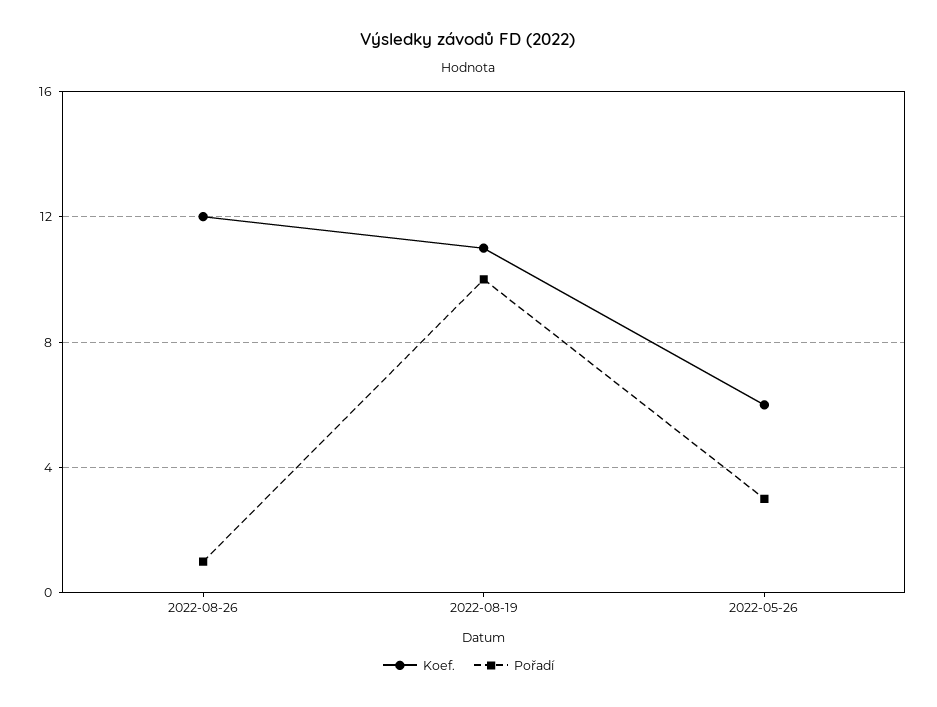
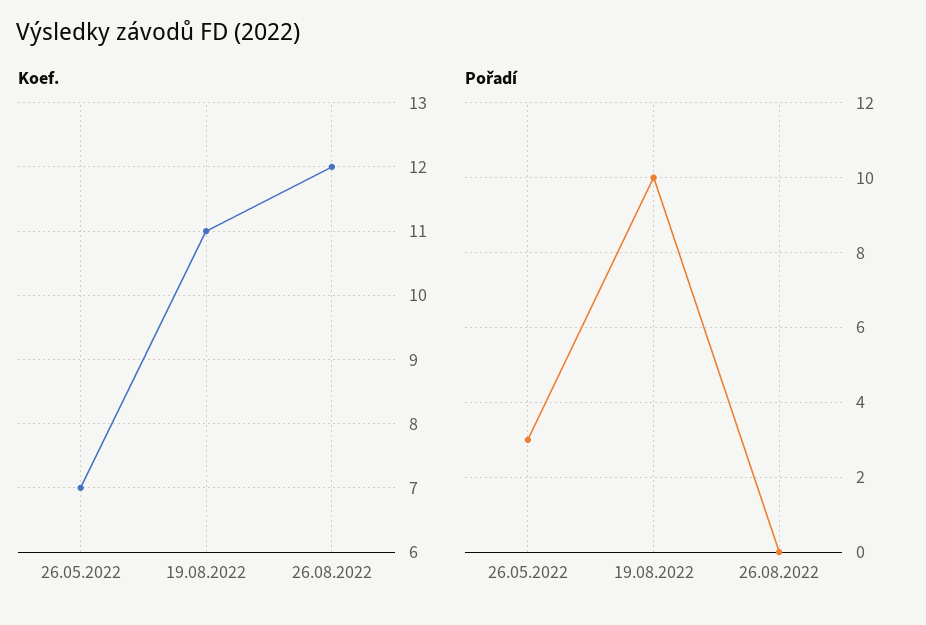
Pořadí, 2022-08-26: 1 -> 0
Koef., 2022-05-26: 6 -> 7

